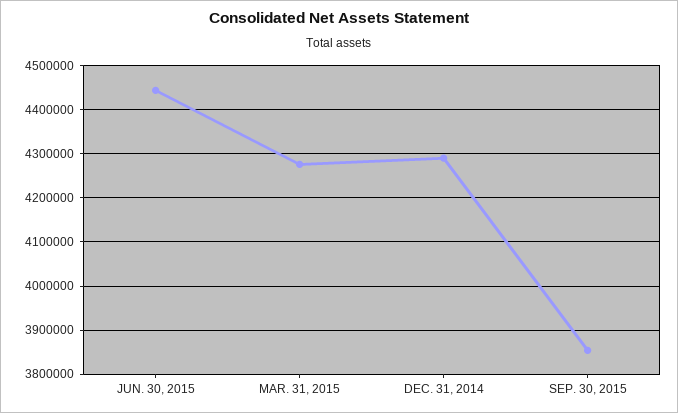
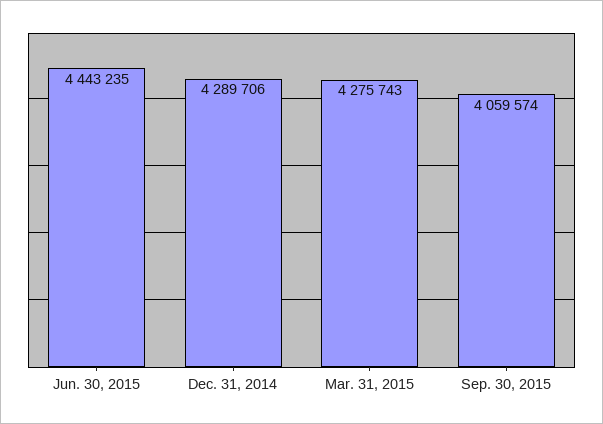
SEP. 30, 2015: 3860000 -> 4059574

